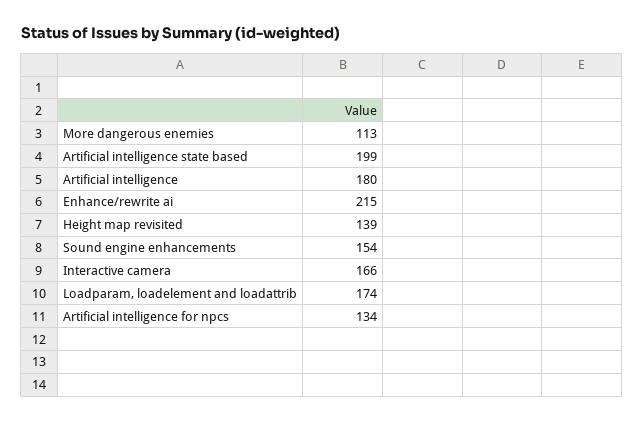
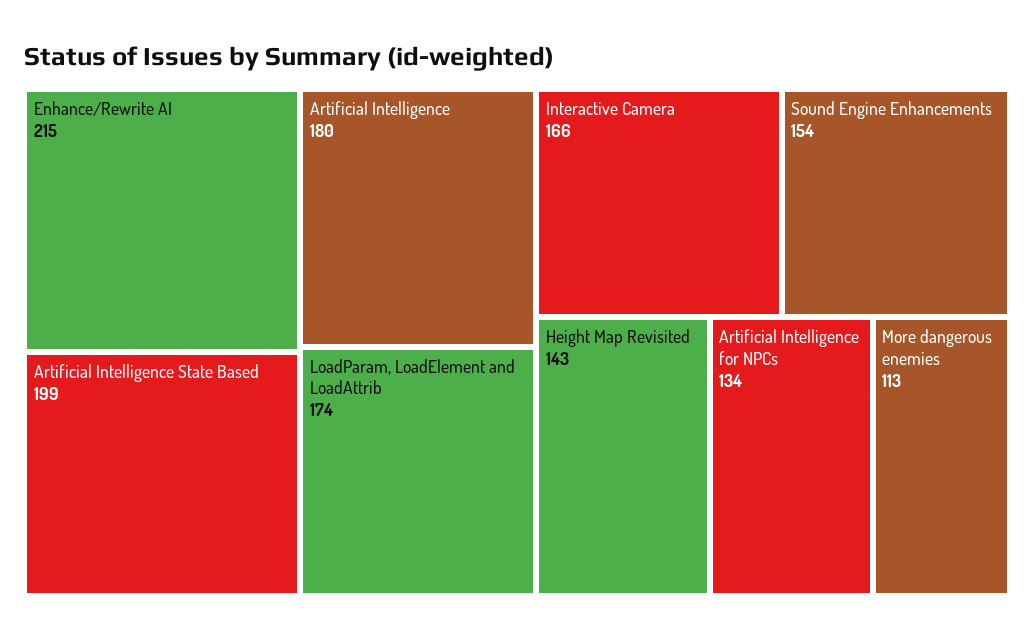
Height map revisited: 139 -> 143

